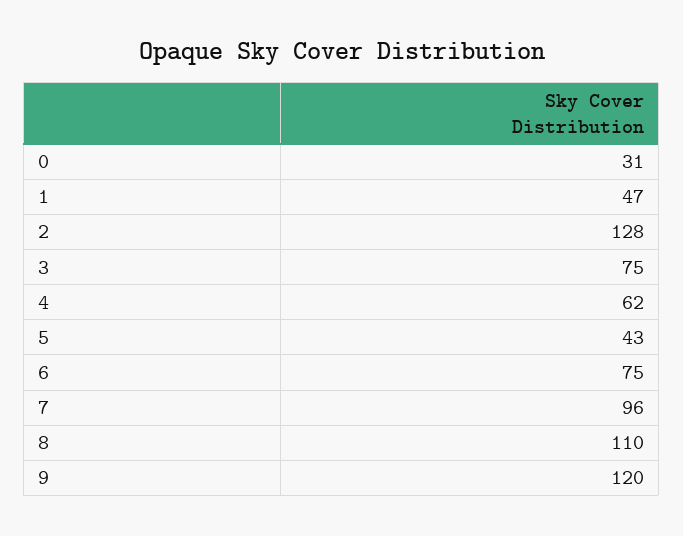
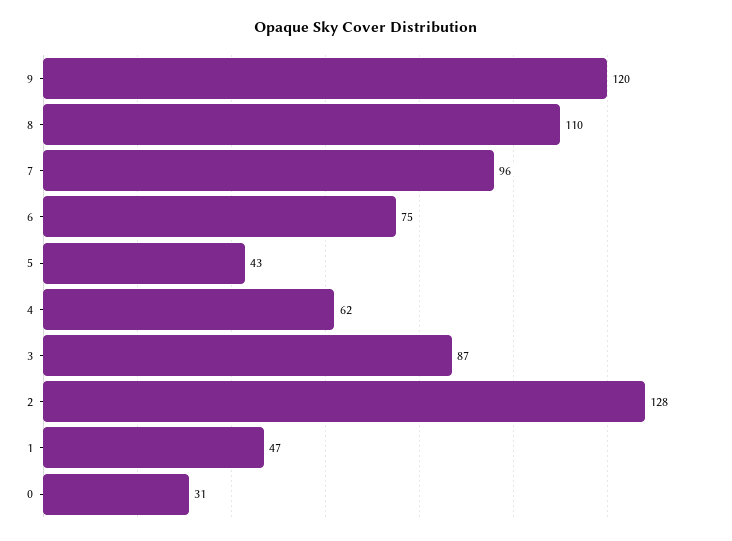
3: 75 -> 87

